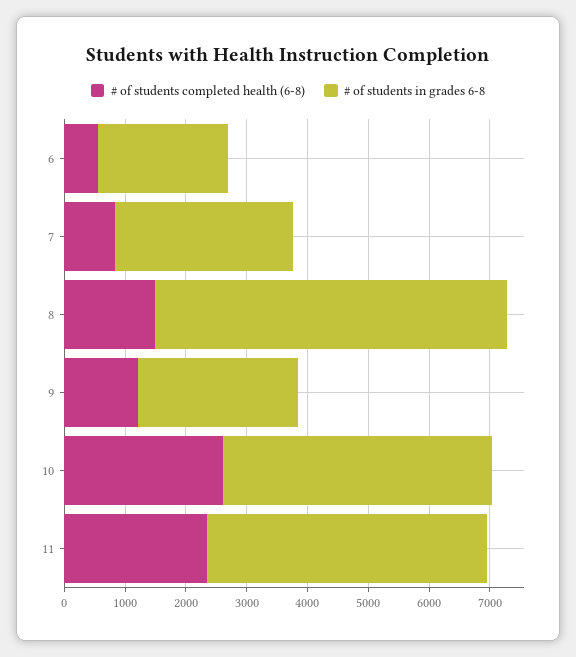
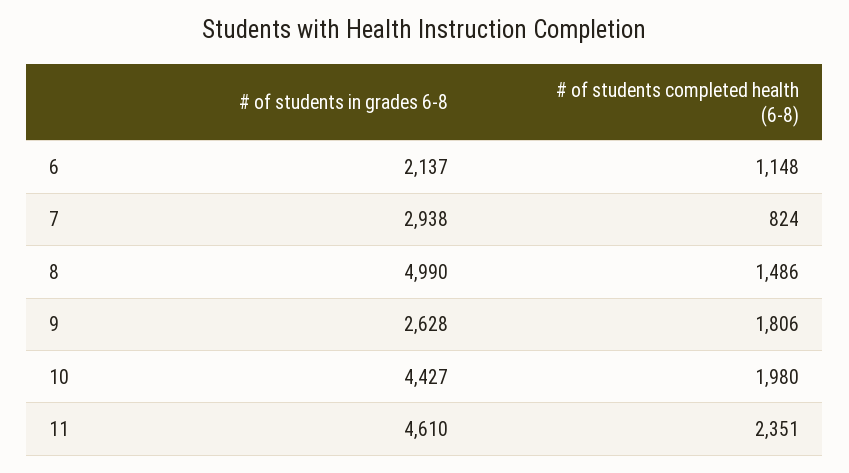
# of students completed health (6-8), 6: 600 -> 1148
# of students in grades 6-8, 8: 5800 -> 4990
# of students completed health (6-8), 9: 1200 -> 1806
# of students completed health (6-8), 10: 2600 -> 1980

